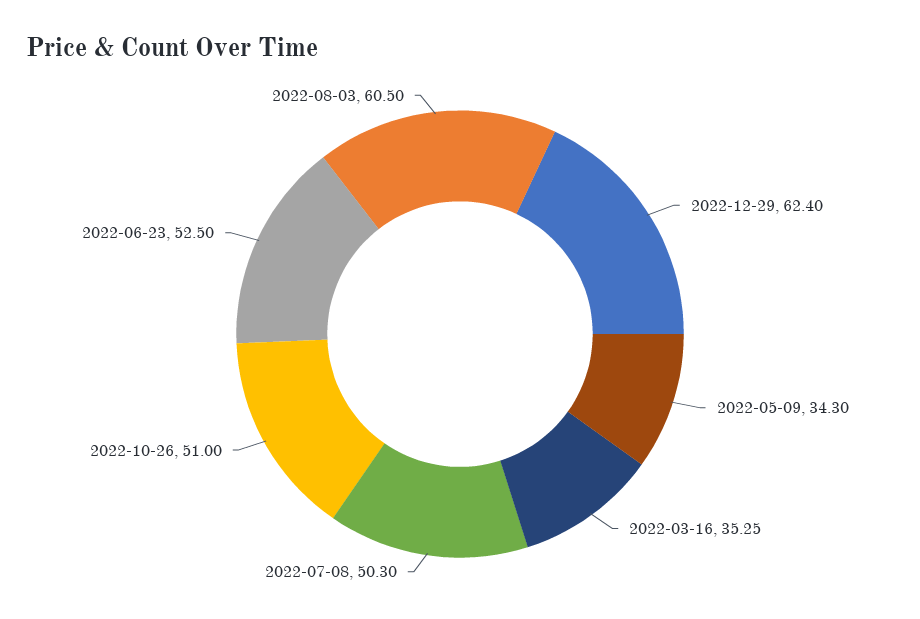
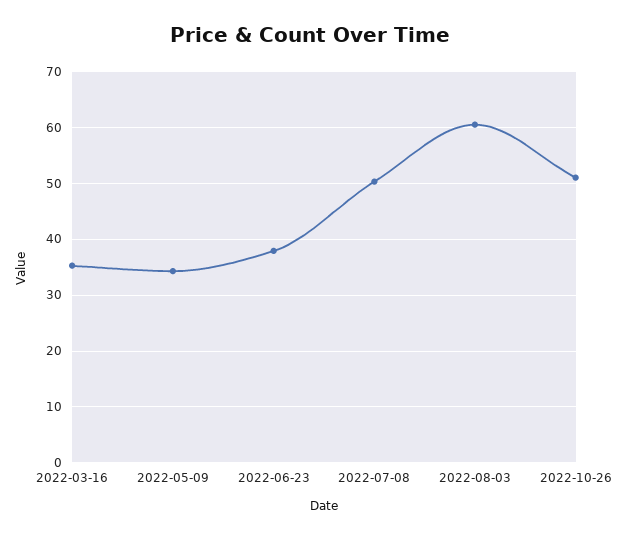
2022-12-29: 62.4 -> none
2022-06-23: 52.5 -> 38

